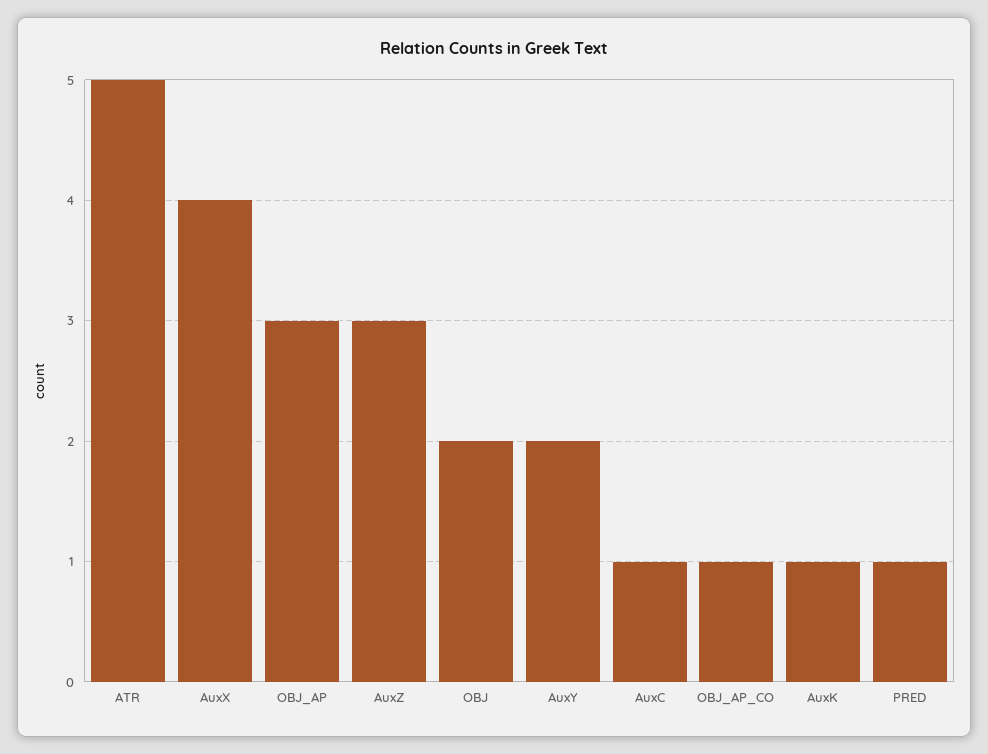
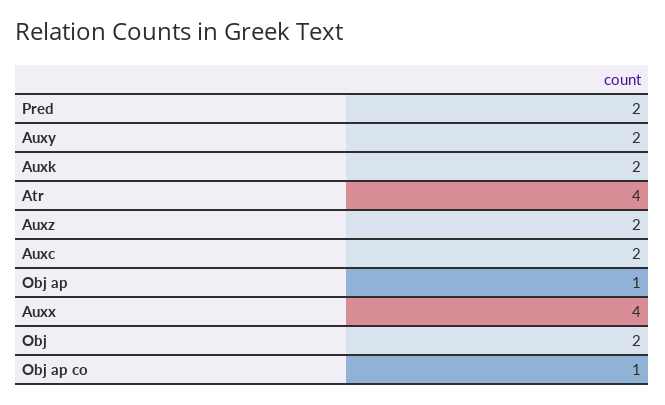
ATR: 5 -> 4
OBJ_AP: 3 -> 1
AuxZ: 3 -> 2
AuxC: 1 -> 2
AuxK: 1 -> 2
PRED: 1 -> 2

